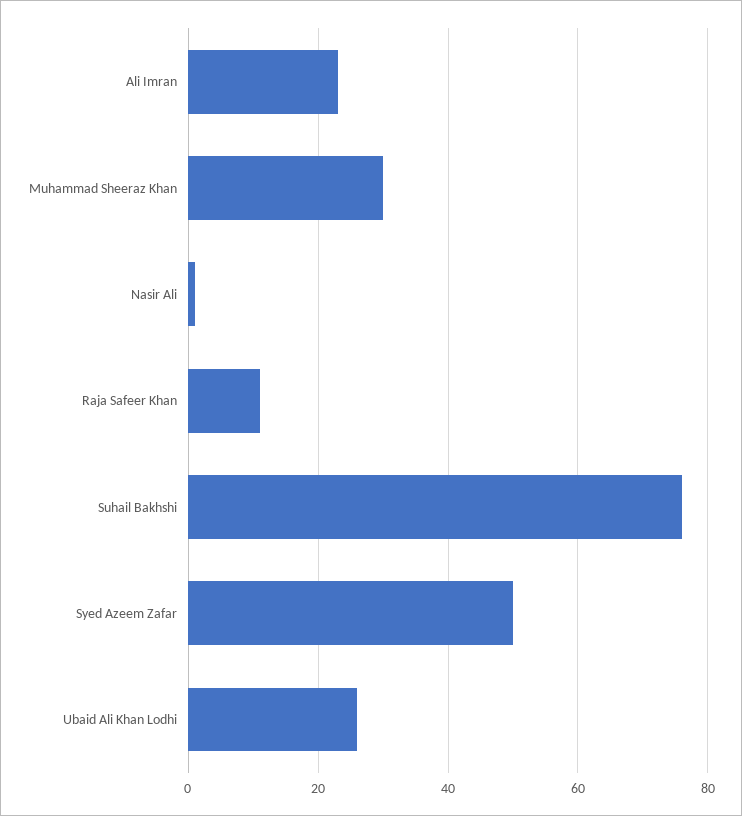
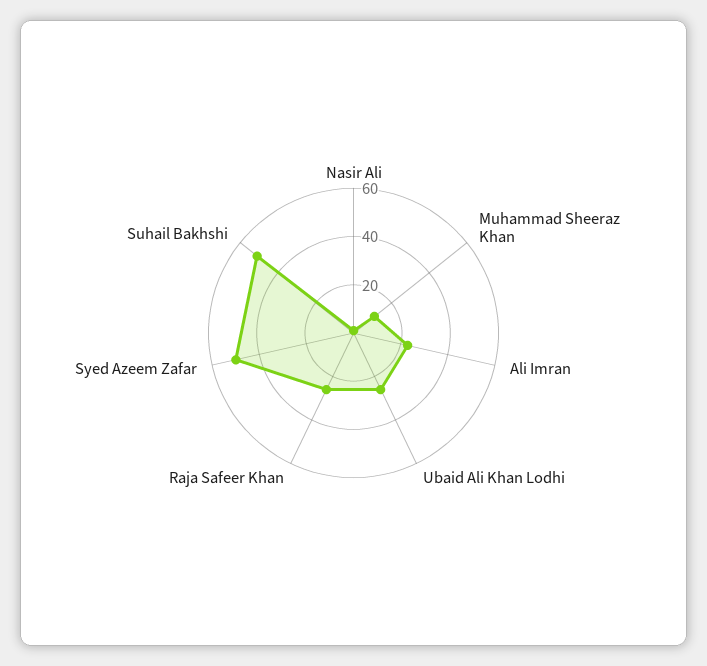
Muhammad Sheeraz Khan: 30 -> 10
Raja Safeer Khan: 10 -> 25
Suhail Bakhshi: 75 -> 50

